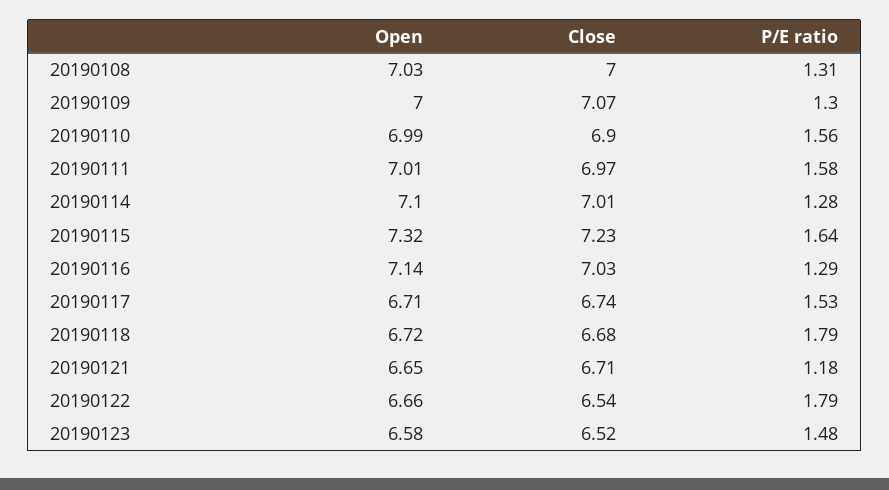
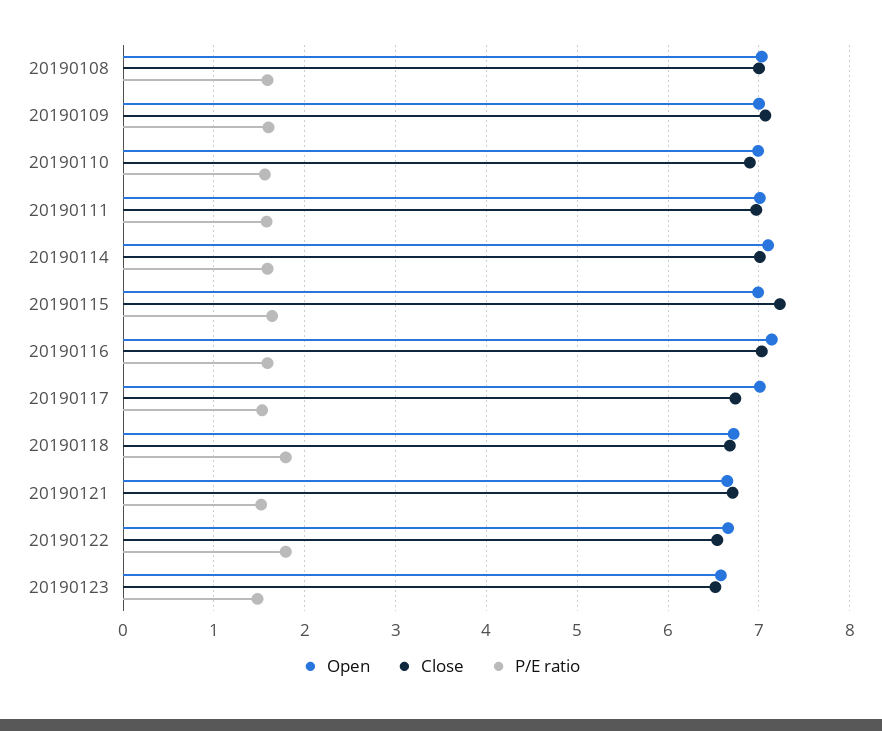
P/E ratio, 20190108: 1.31 -> 1.6
P/E ratio, 20190109: 1.3 -> 1.6
P/E ratio, 20190114: 1.28 -> 1.6
Open, 20190115: 7.32 -> 7
P/E ratio, 20190116: 1.29 -> 1.6
Open, 20190117: 6.71 -> 7
P/E ratio, 20190121: 1.18 -> 1.5

